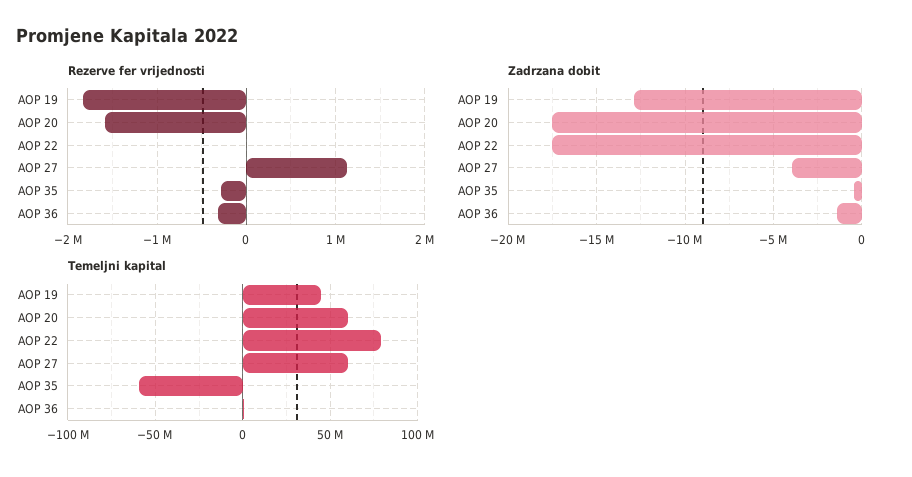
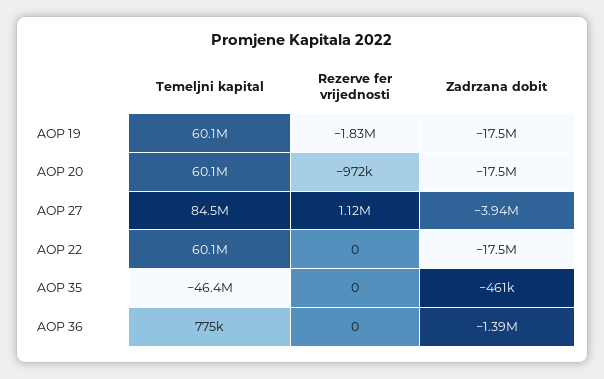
Rezerve fer vrijednosti, AOP 20: -1600000 -> -972000
Rezerve fer vrijednosti, AOP 35: -300000 -> 0
Rezerve fer vrijednosti, AOP 36: -300000 -> 0
Zadrzana dobit, AOP 19: -13000000 -> -17500000
Temeljni kapital, AOP 19: 45000000 -> 60100000
Temeljni kapital, AOP 22: 80000000 -> 60100000
Temeljni kapital, AOP 27: 60000000 -> 84500000
Temeljni kapital, AOP 35: -60000000 -> -46400000

